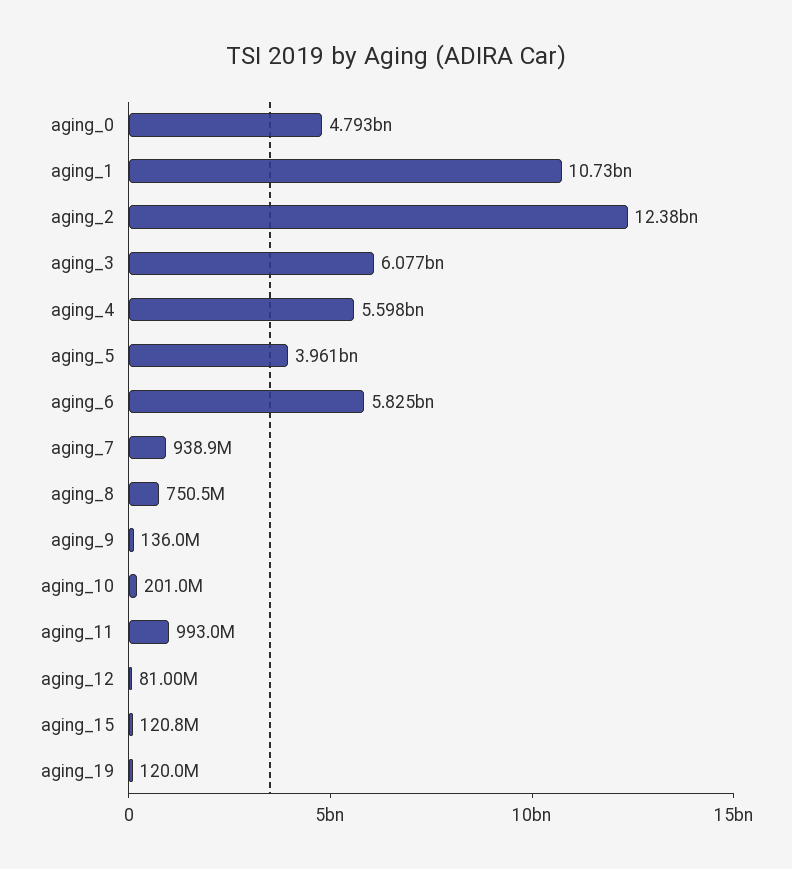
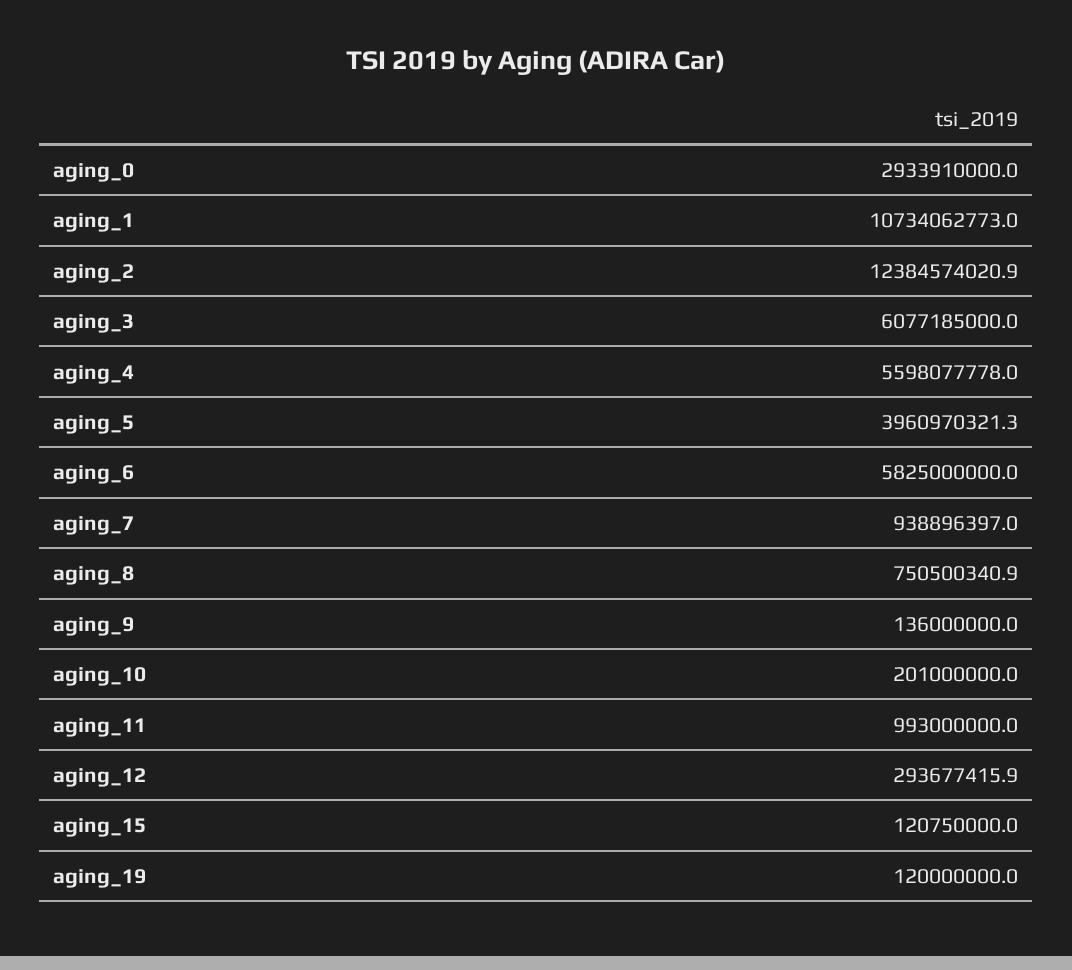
aging_0: 4793000000 -> 2933910000
aging_12: 81000000 -> 293677415.9

